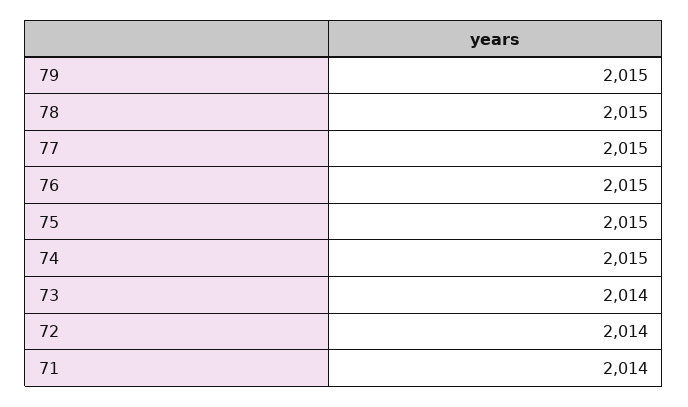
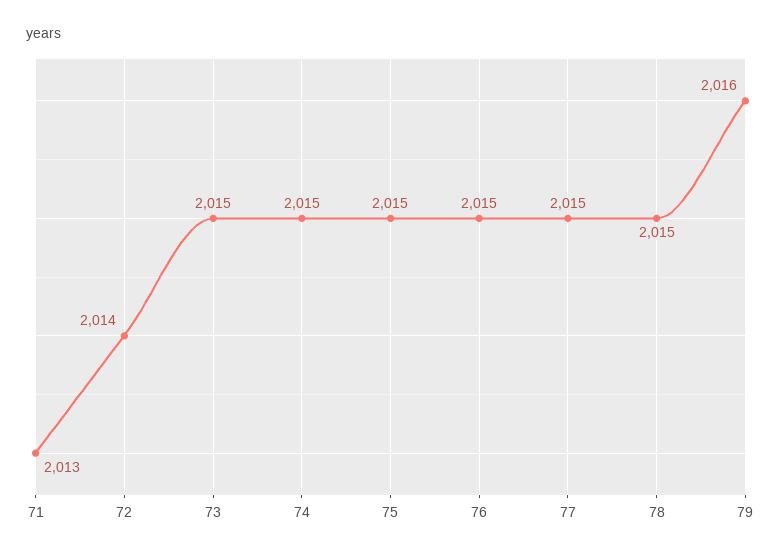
79: 2015 -> 2016
73: 2014 -> 2015
71: 2014 -> 2013

